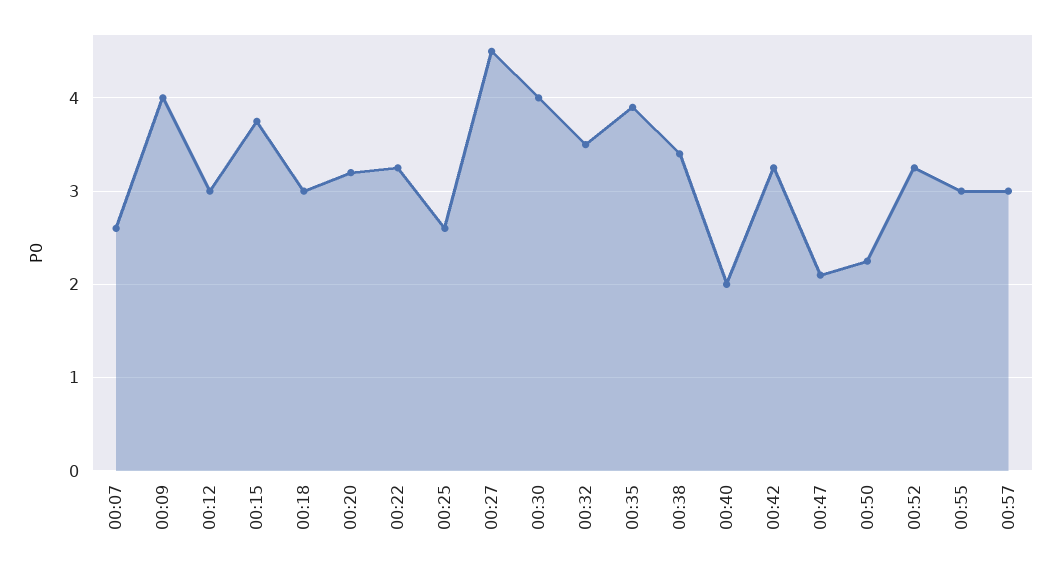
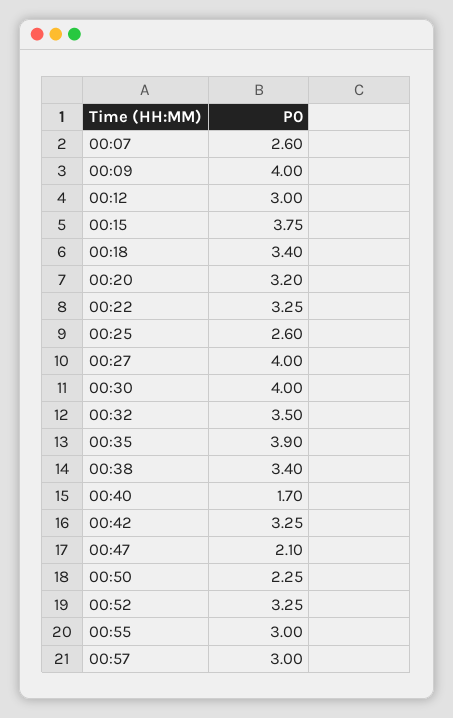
00:18: 3 -> 3.4
00:27: 4.5 -> 4
00:40: 2 -> 1.7

